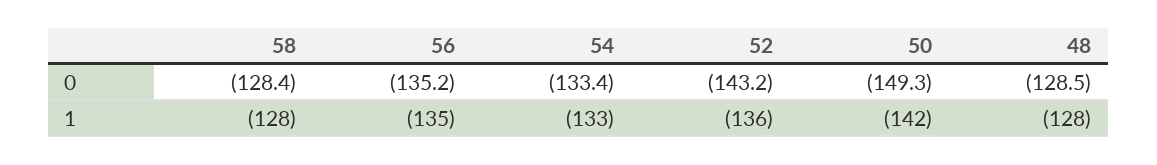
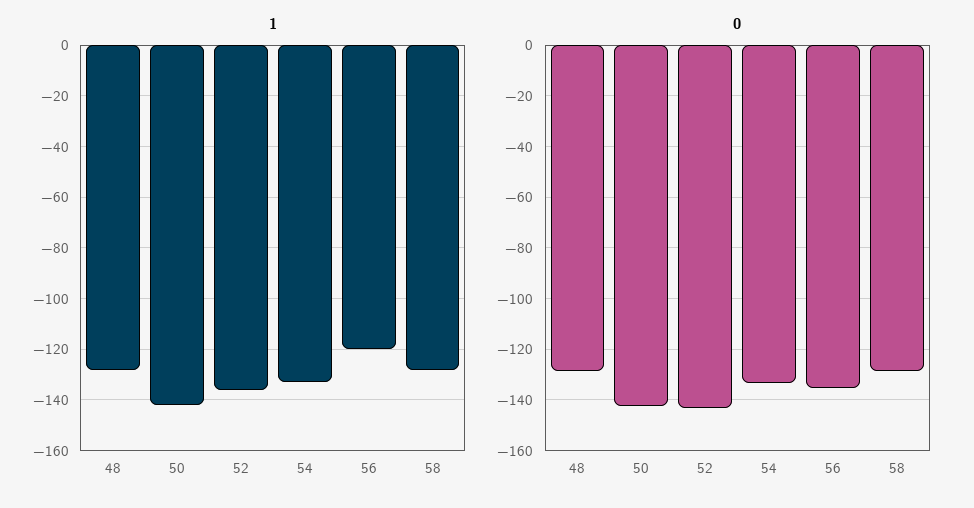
0, 50: -149.3 -> -142.5
1, 56: -135 -> -120

